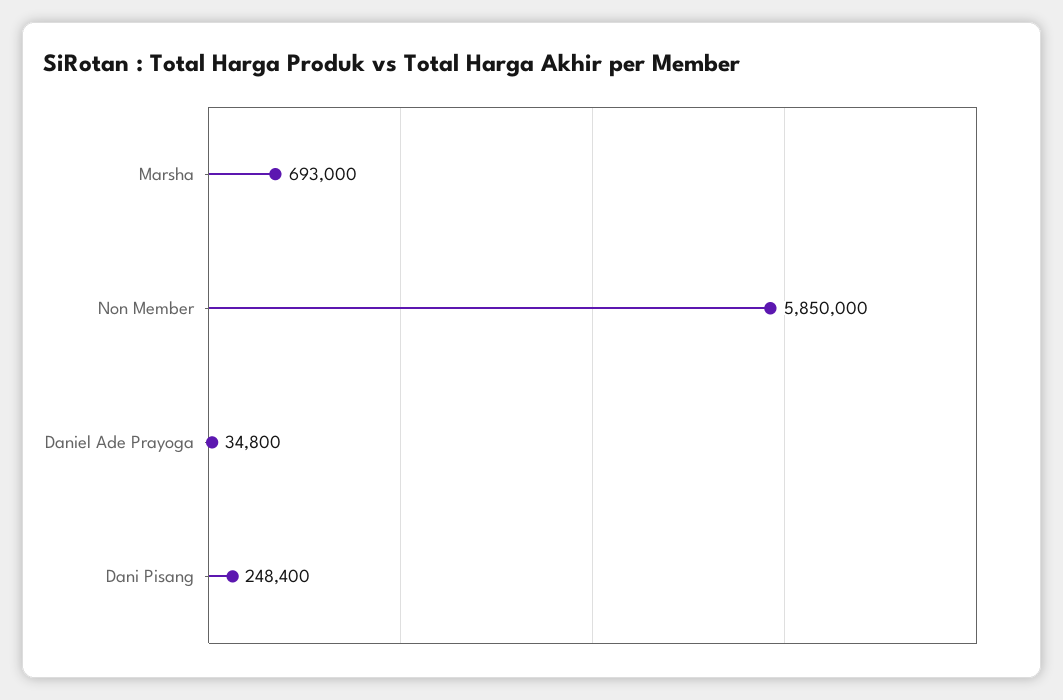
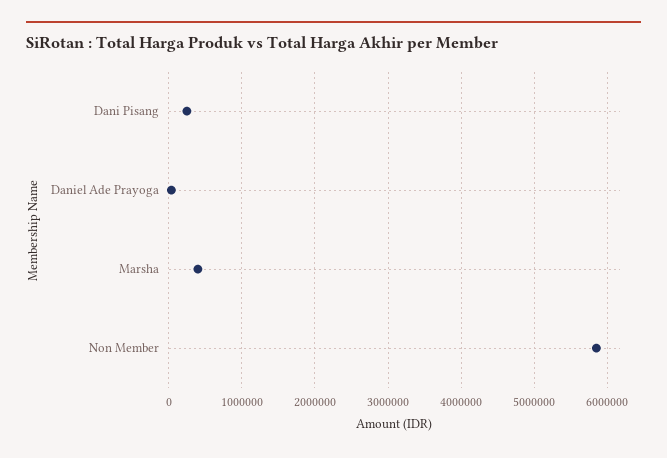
Marsha: 693000 -> 400000

